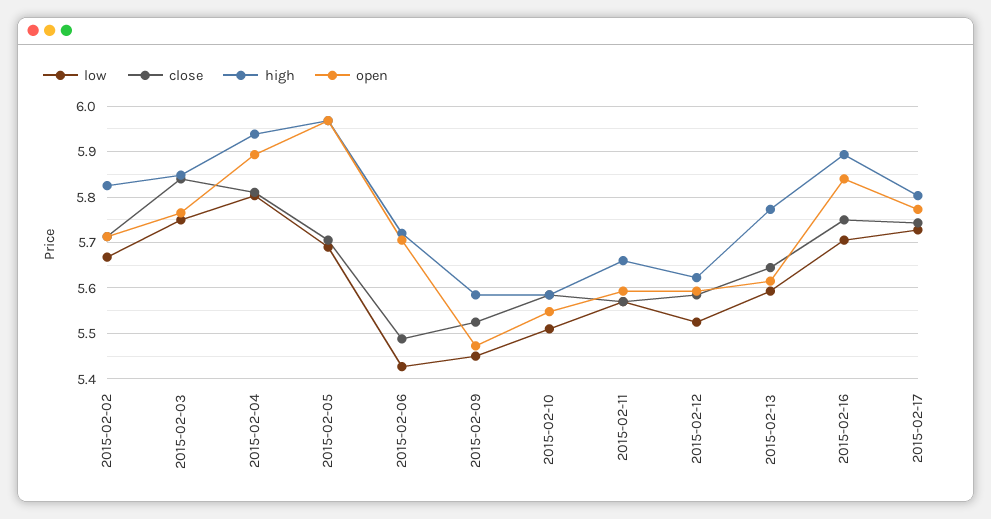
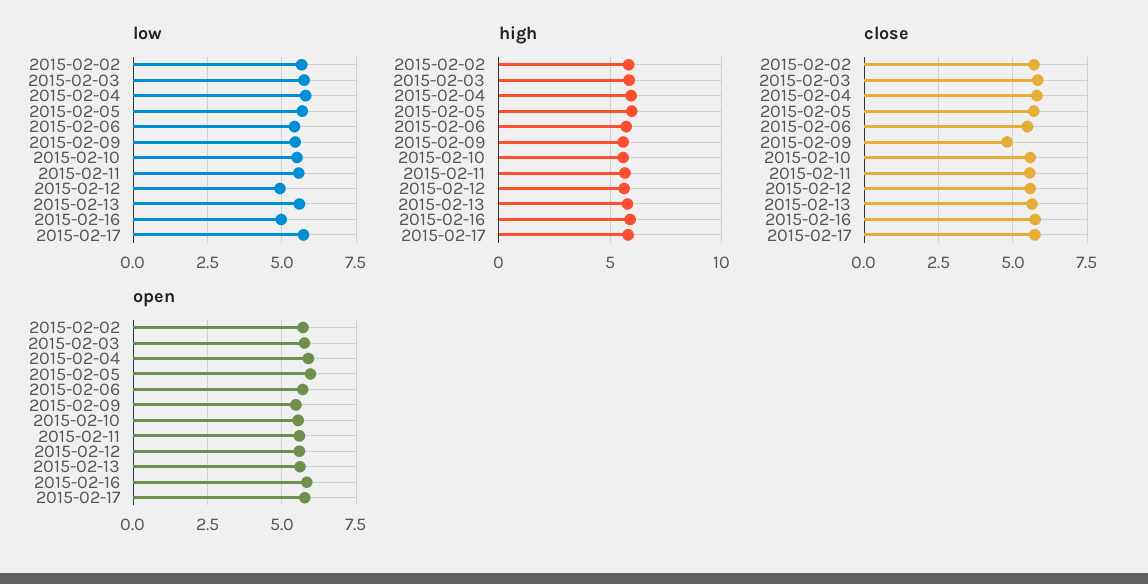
close, 2015-02-09: 5.52 -> 4.75
low, 2015-02-12: 5.52 -> 5
low, 2015-02-16: 5.7 -> 5

